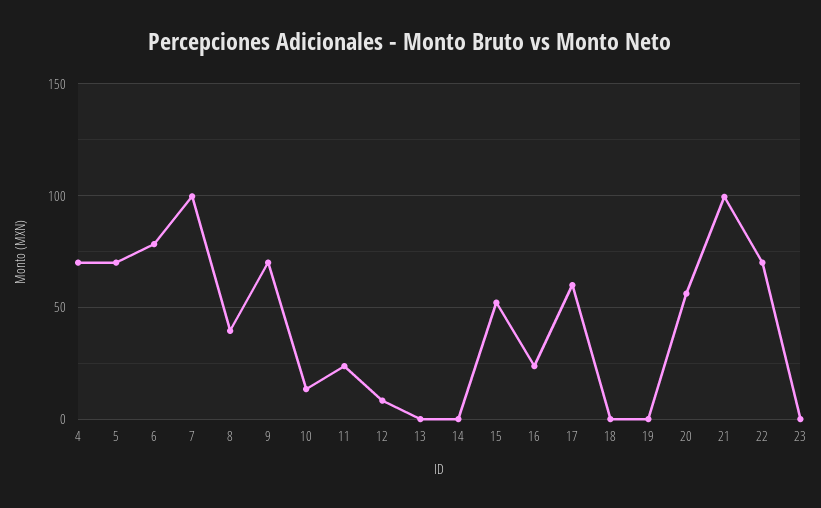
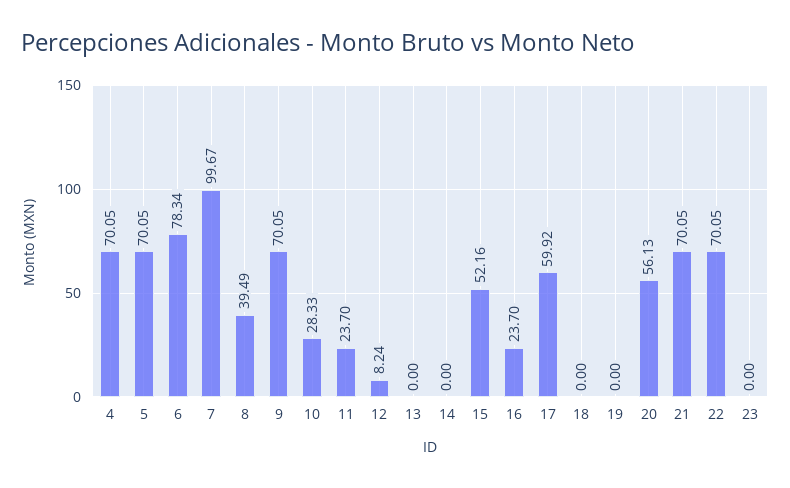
10: 15 -> 28.33
21: 100 -> 70.05

